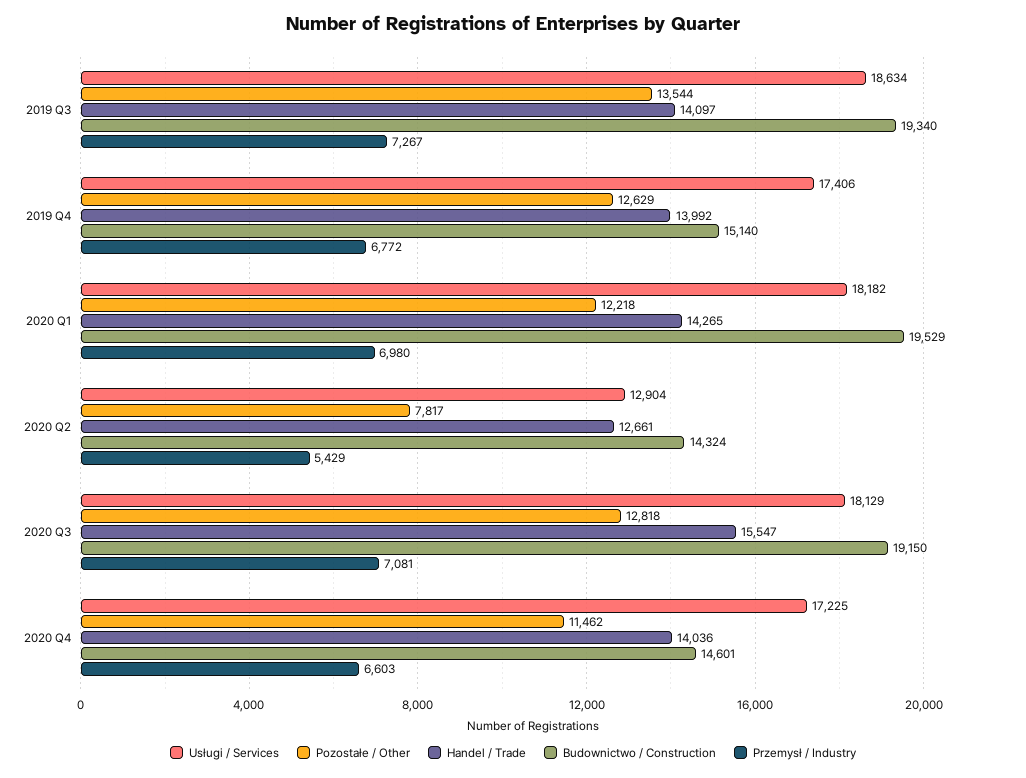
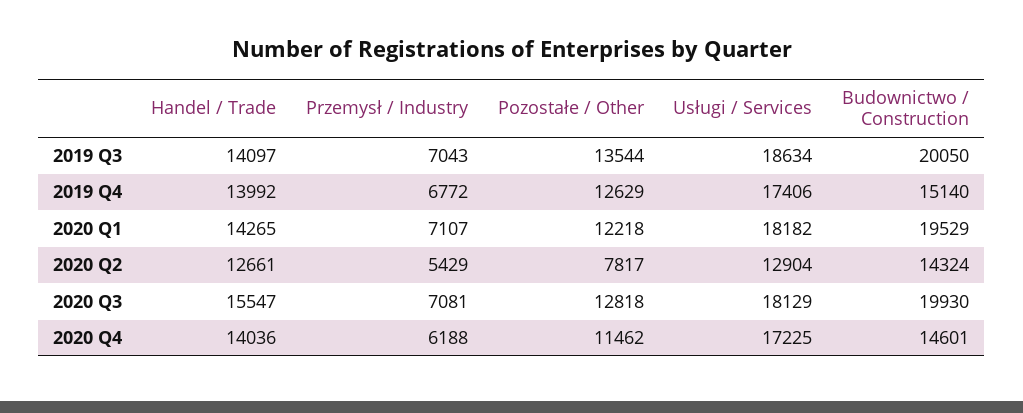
Budownictwo / Construction, 2019 Q3: 19340 -> 20050
Przemysł / Industry, 2019 Q3: 7267 -> 7043
Przemysł / Industry, 2020 Q1: 6980 -> 7107
Budownictwo / Construction, 2020 Q3: 19150 -> 19930
Przemysł / Industry, 2020 Q4: 6603 -> 6188

